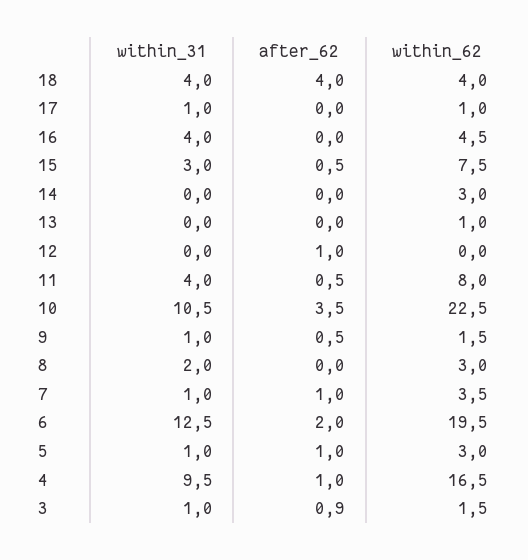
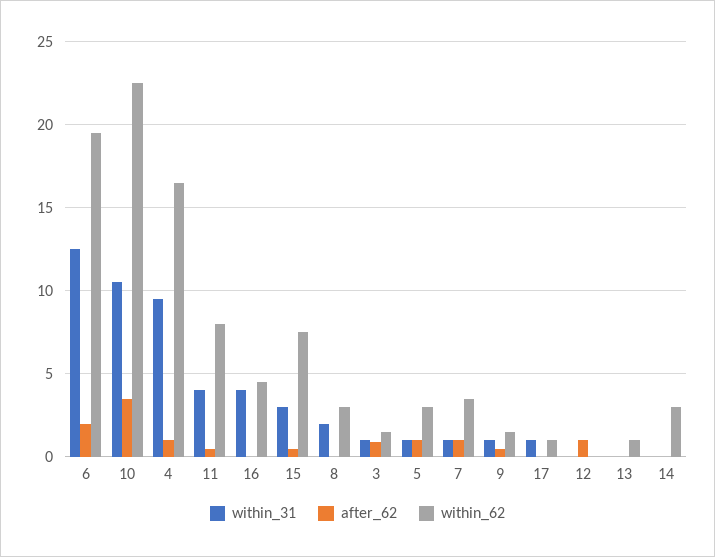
within_31, 18: 4 -> none
after_62, 18: 4 -> none
within_62, 18: 4 -> none

